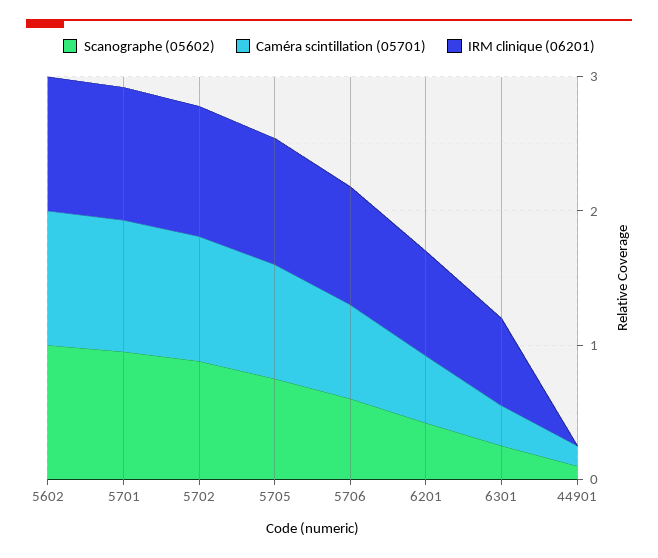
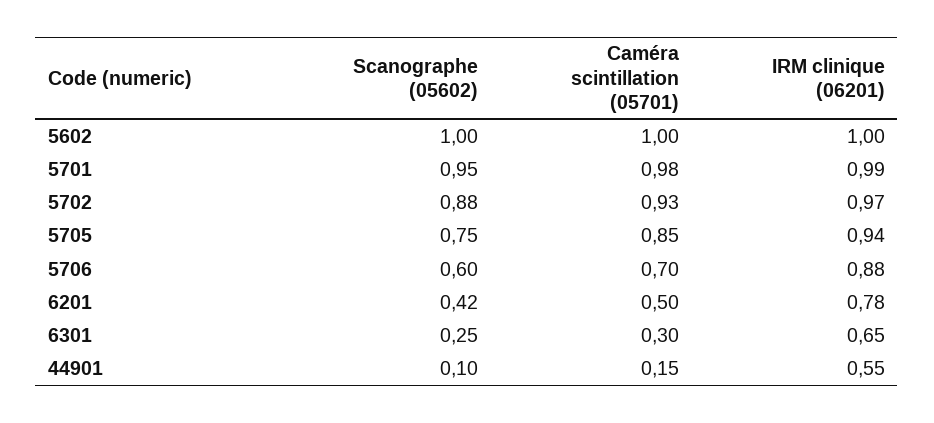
IRM clinique (06201), 44901: 0 -> 0.55

